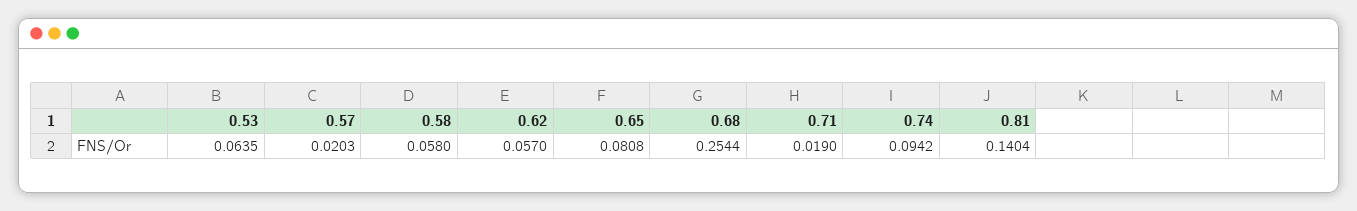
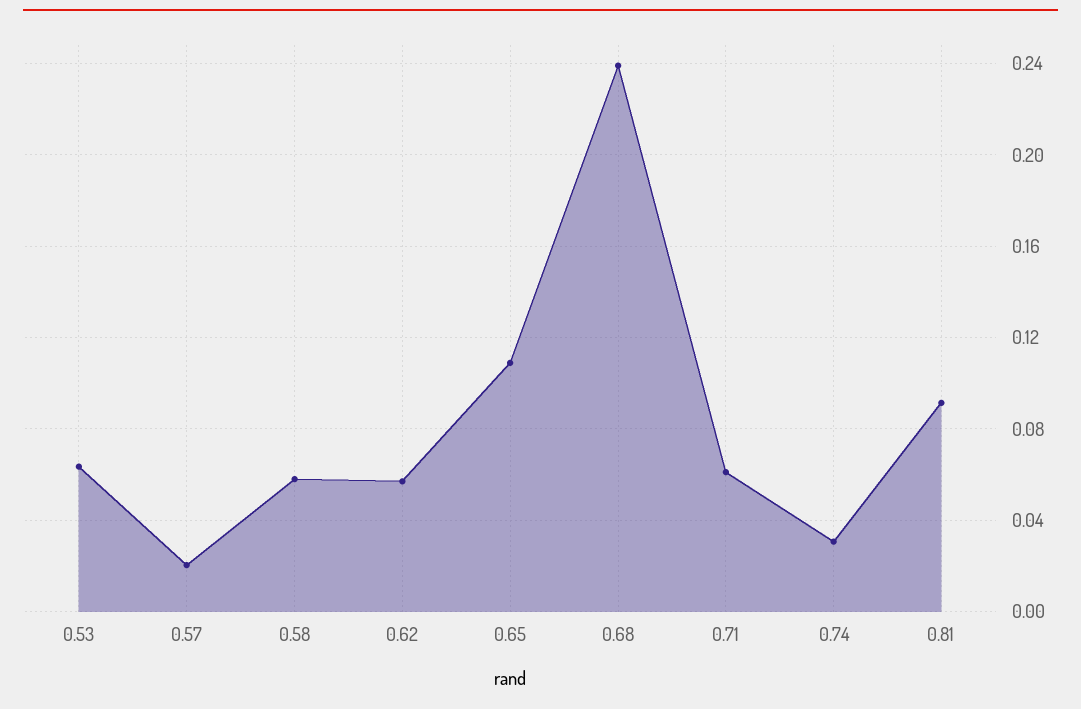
0.65: 0.0808 -> 0.11
0.68: 0.2544 -> 0.24
0.71: 0.019 -> 0.06
0.74: 0.0942 -> 0.03
0.81: 0.1404 -> 0.09

